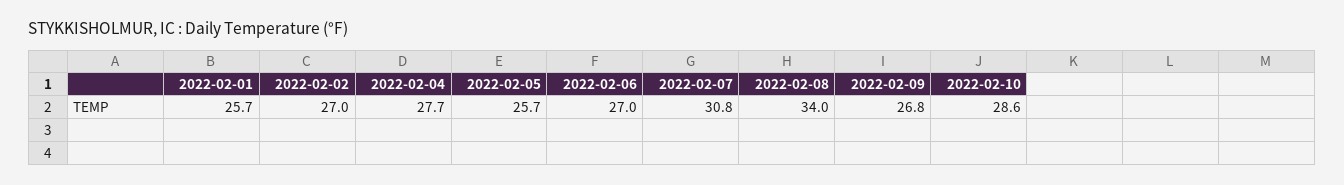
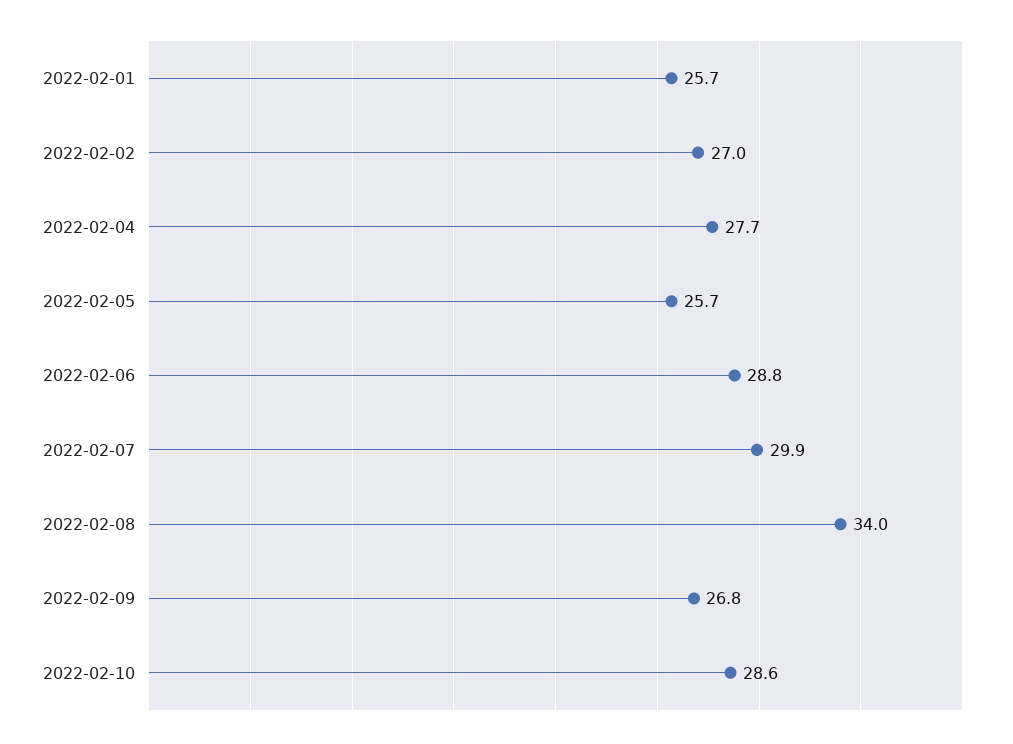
2022-02-06: 27 -> 28.8
2022-02-07: 30.8 -> 29.9

